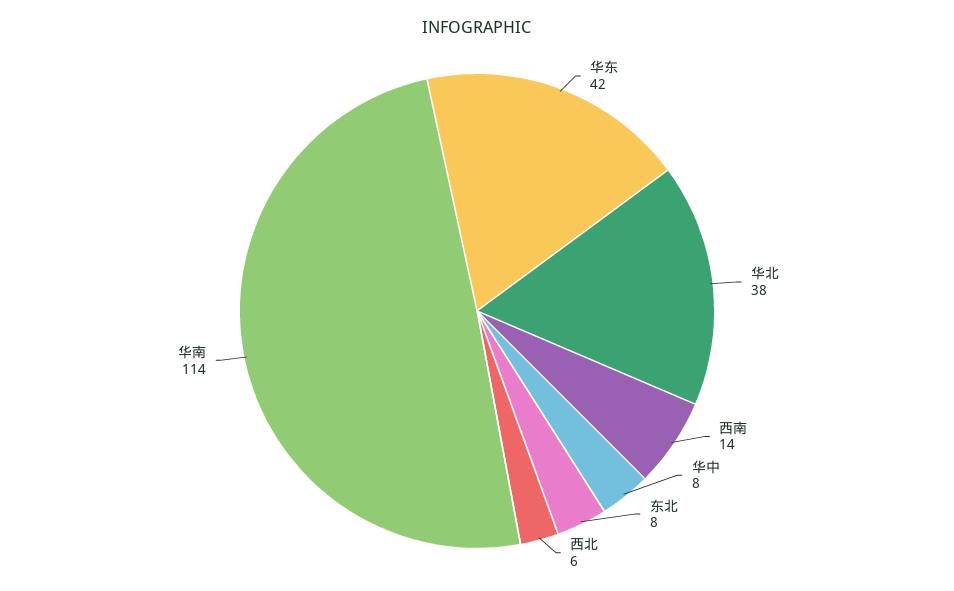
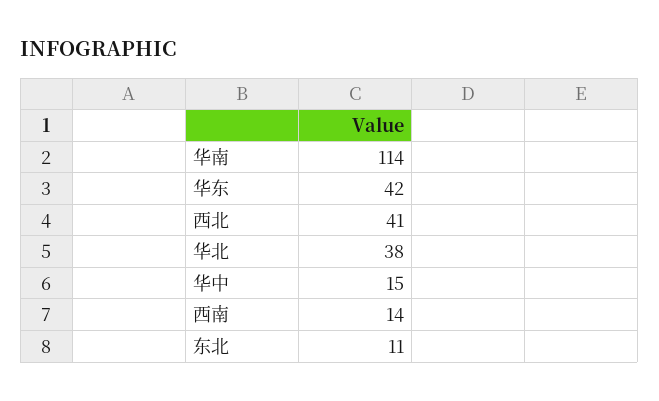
华中: 8 -> 15
东北: 8 -> 11
西北: 6 -> 41

